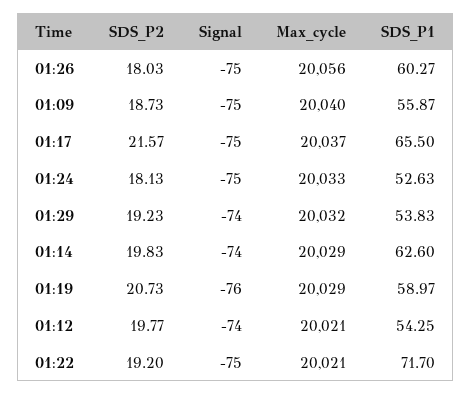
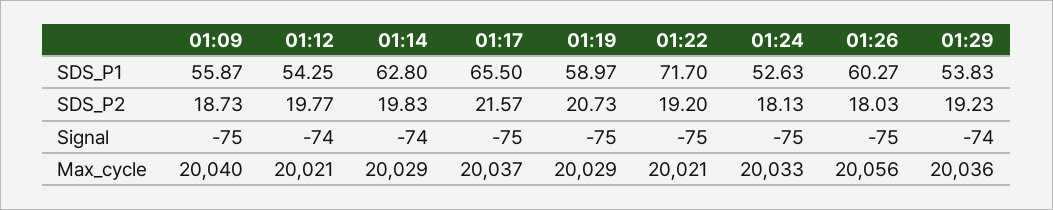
Max_cycle, 01:29: 20032 -> 20036
SDS_P1, 01:14: 62.6 -> 62.8
Signal, 01:19: -76 -> -75

